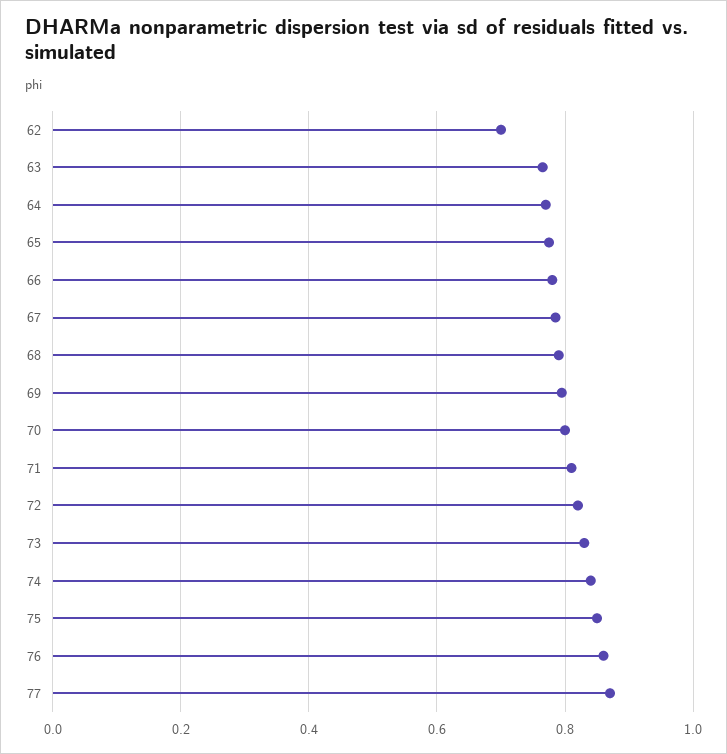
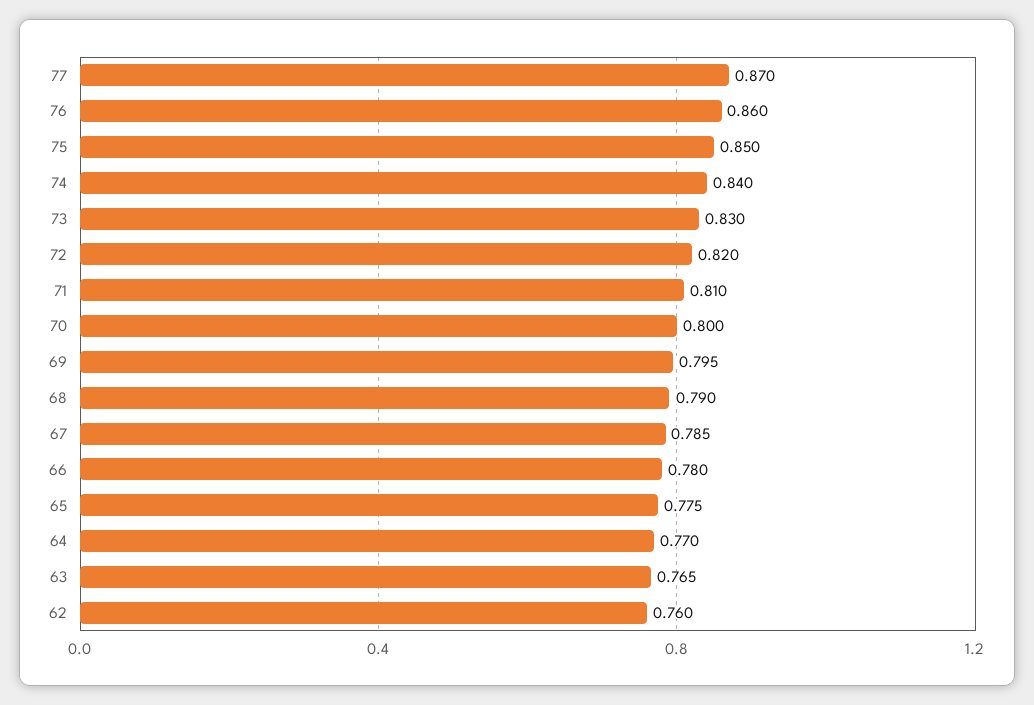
62: 0.7 -> 0.76

